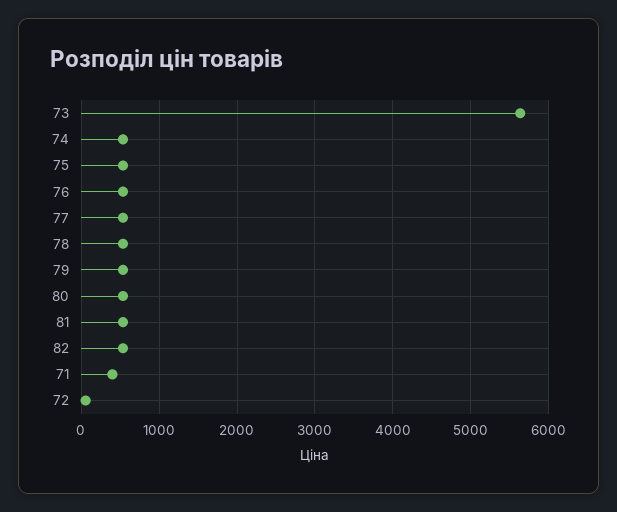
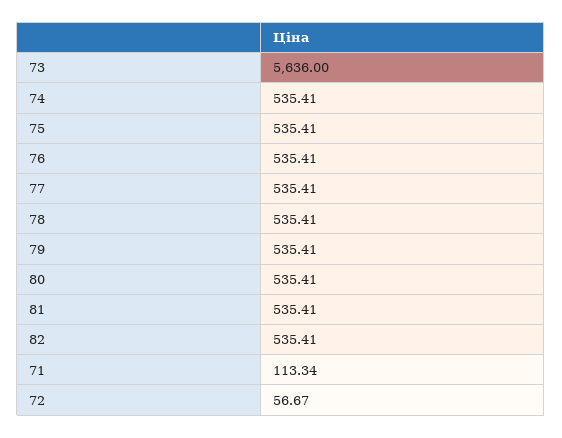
71: 400 -> 113.34

